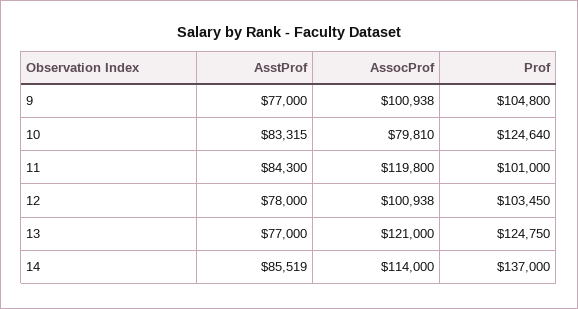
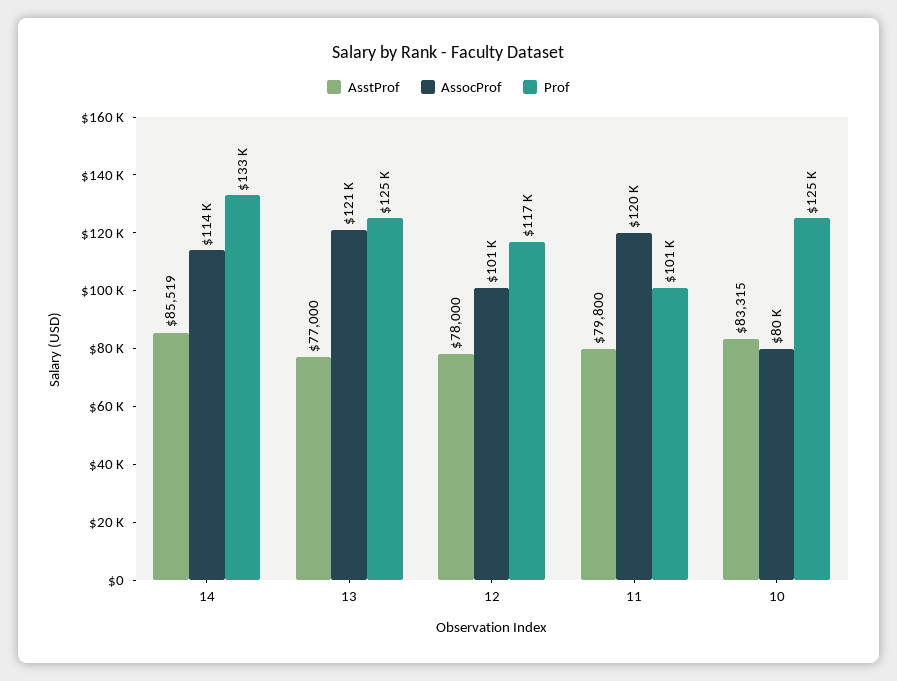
AsstProf, 9: 77000 -> none
AssocProf, 9: 100938 -> none
Prof, 9: 104800 -> none
AsstProf, 11: 84300 -> 79800
Prof, 12: 103450 -> 117000
Prof, 14: 137000 -> 133000

